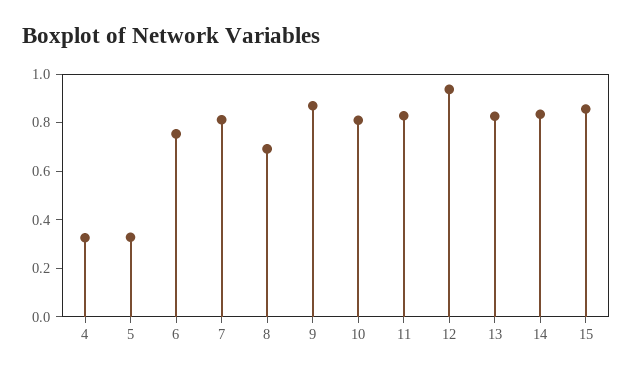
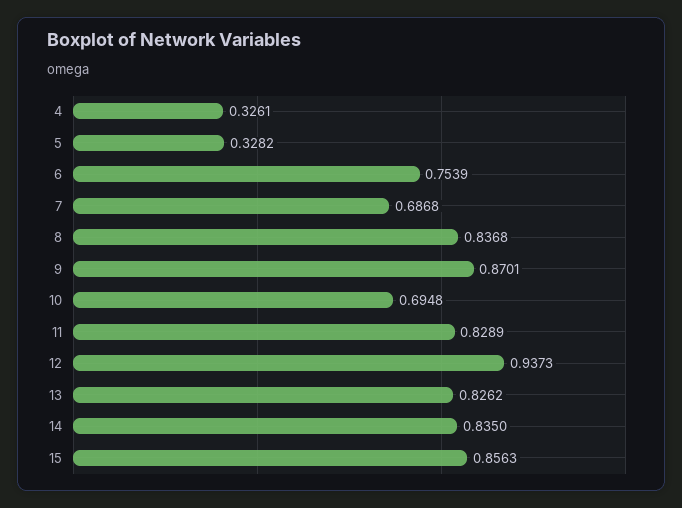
7: 0.8 -> 0.6868
8: 0.7 -> 0.8368
10: 0.8 -> 0.6948

